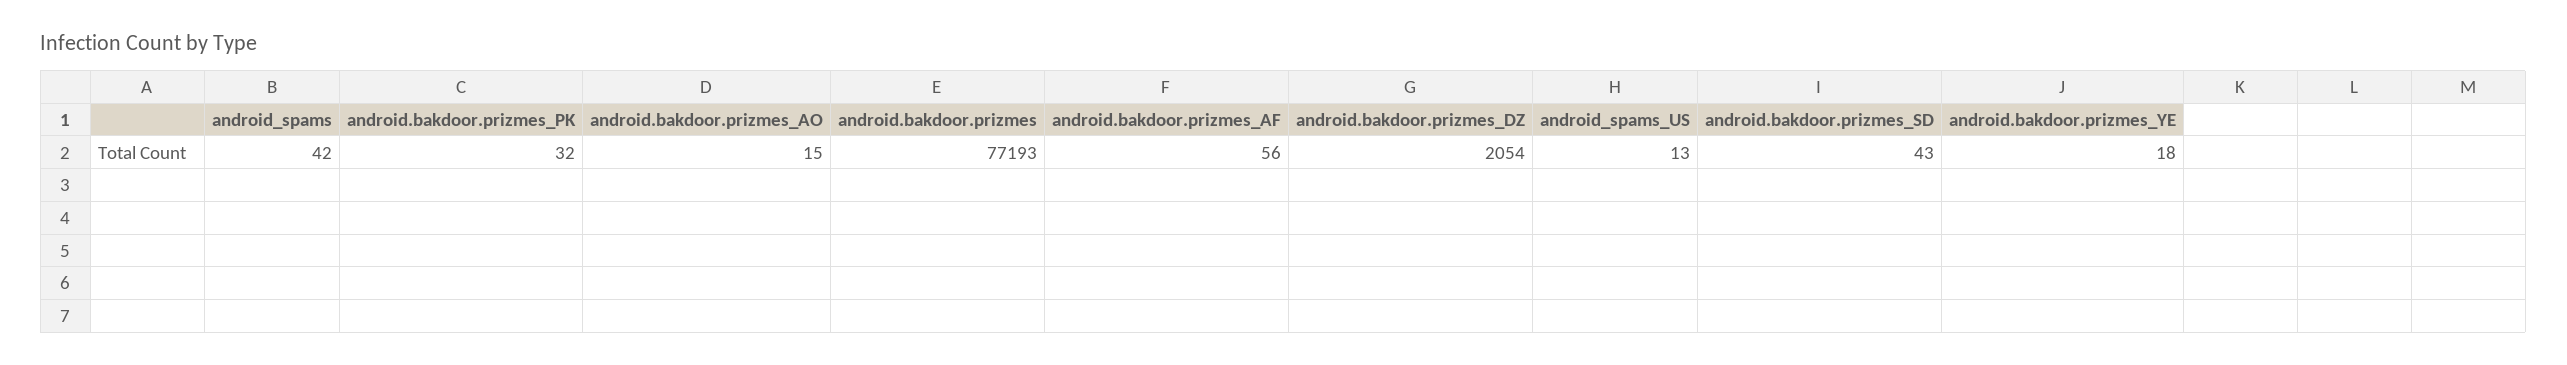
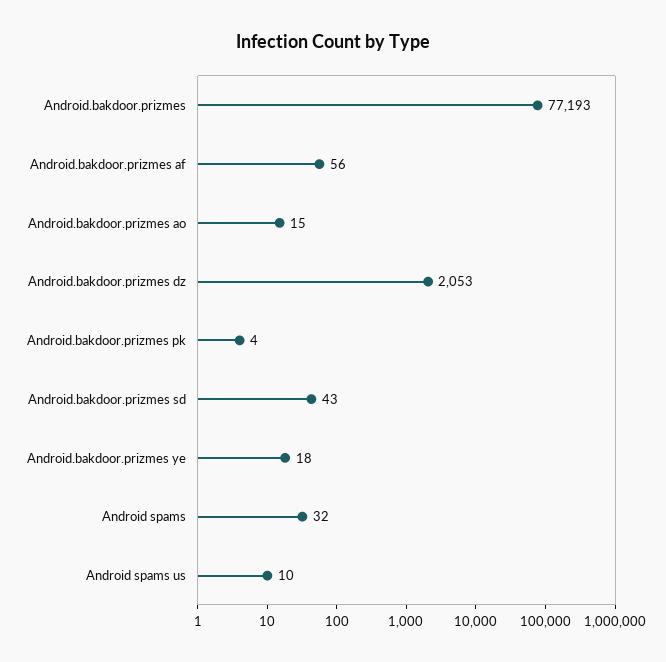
android_spams: 42 -> 32
android.bakdoor.prizmes_PK: 32 -> 4
android.bakdoor.prizmes_DZ: 2054 -> 2053
android_spams_US: 13 -> 10

